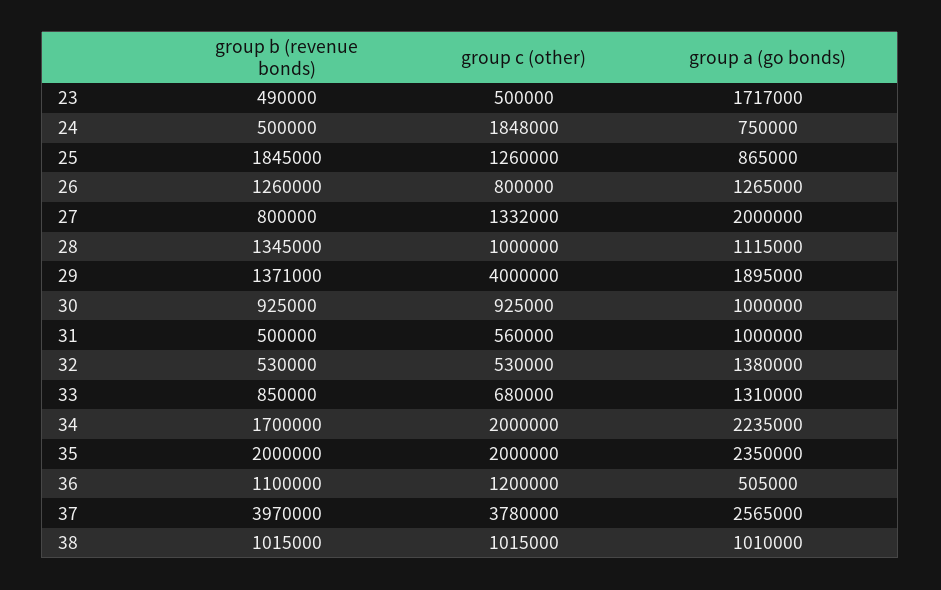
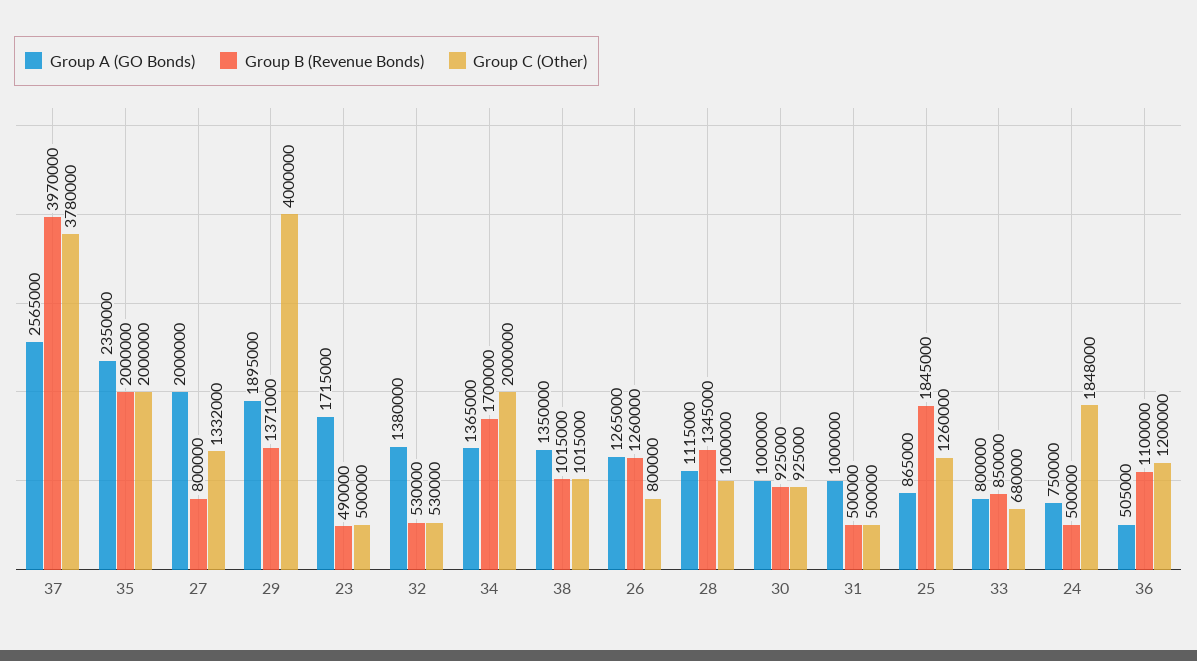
group a (go bonds), 23: 1717000 -> 1715000
group c (other), 31: 560000 -> 500000
group a (go bonds), 33: 1310000 -> 800000
group a (go bonds), 34: 2235000 -> 1365000
group a (go bonds), 38: 1010000 -> 1350000

